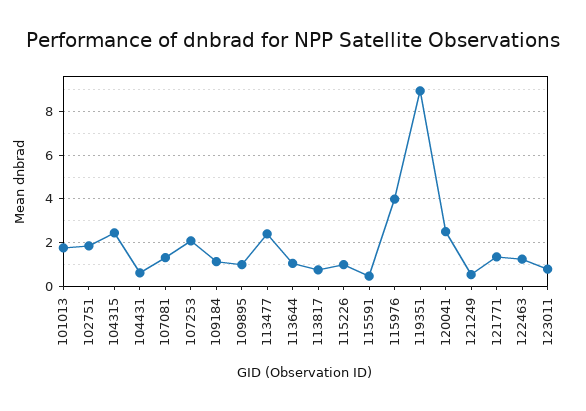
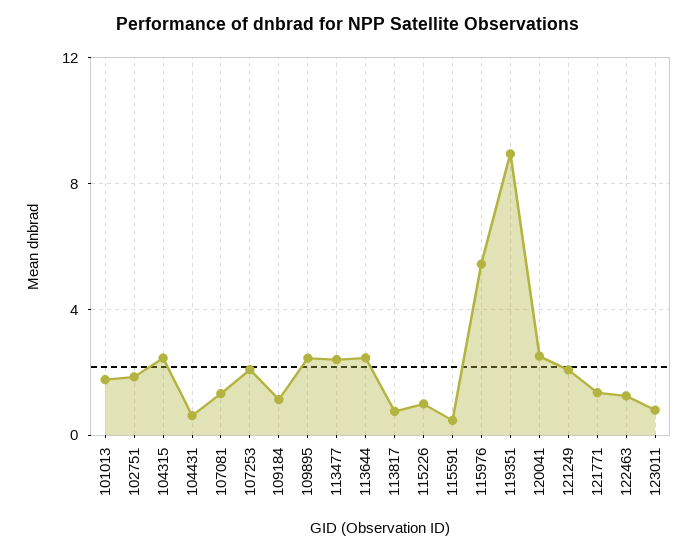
109895: 1 -> 2.5
113644: 1 -> 2.5
115976: 4 -> 5.5
121249: 0.5 -> 2

